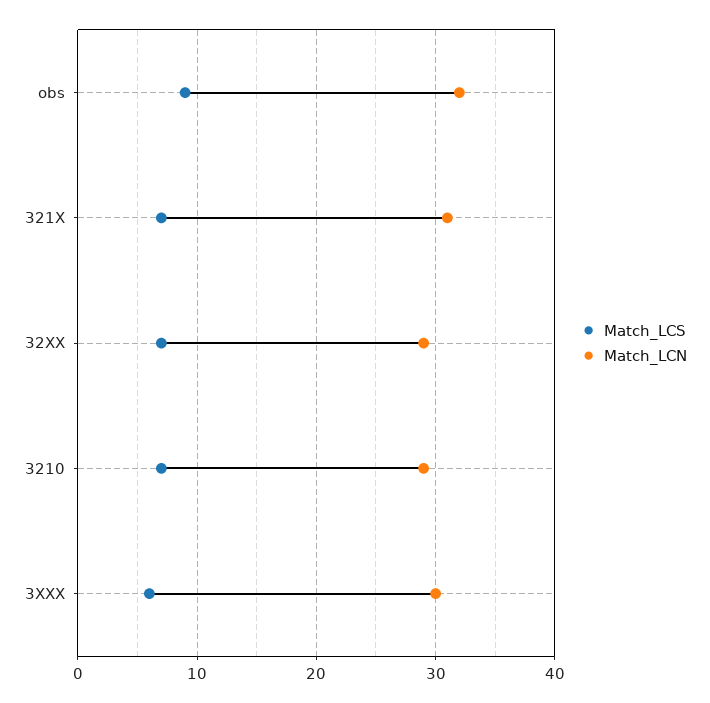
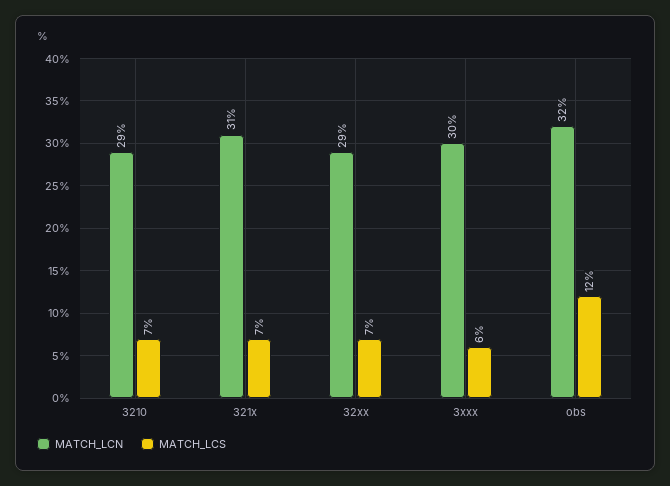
Match_LCS, obs: 9 -> 12

